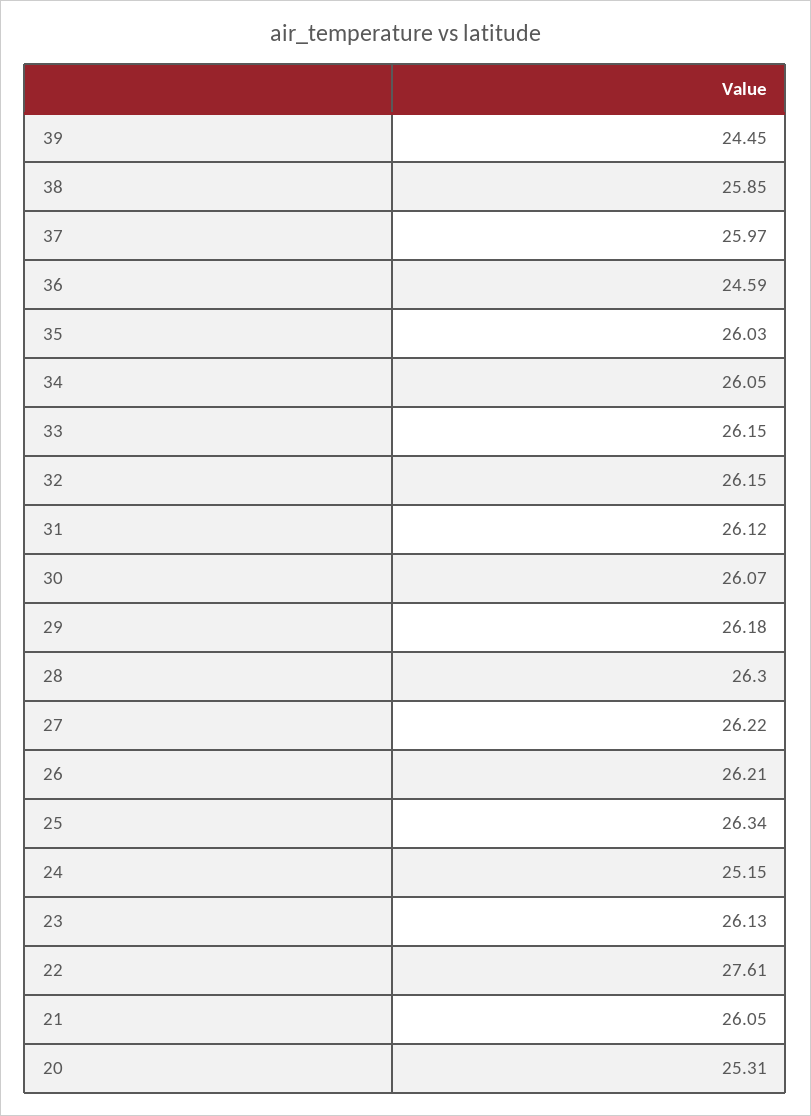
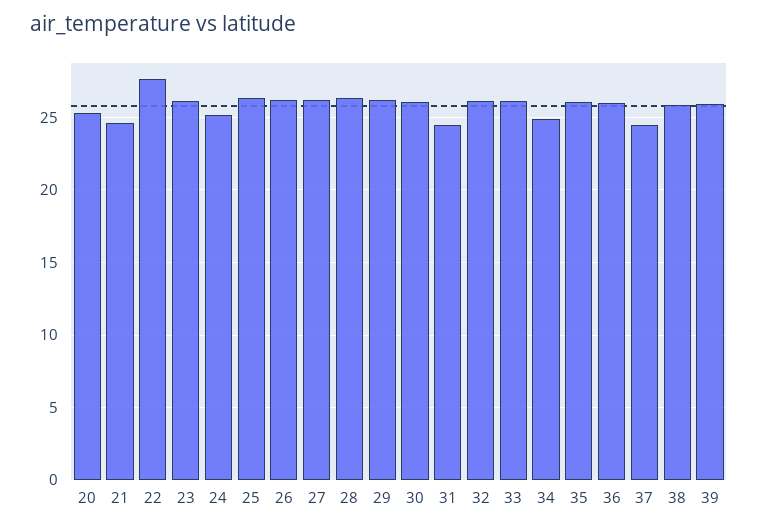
39: 24.45 -> 26
37: 25.97 -> 24.5
36: 24.59 -> 26
34: 26.05 -> 25
31: 26.12 -> 24.5
21: 26.05 -> 24.5

